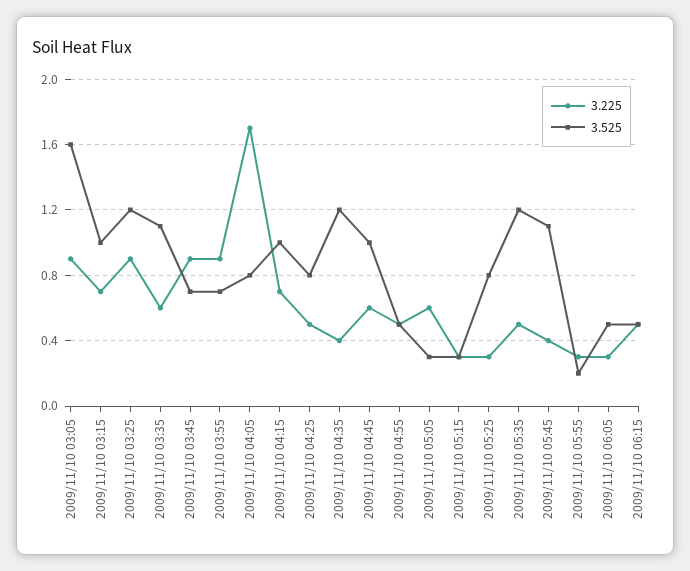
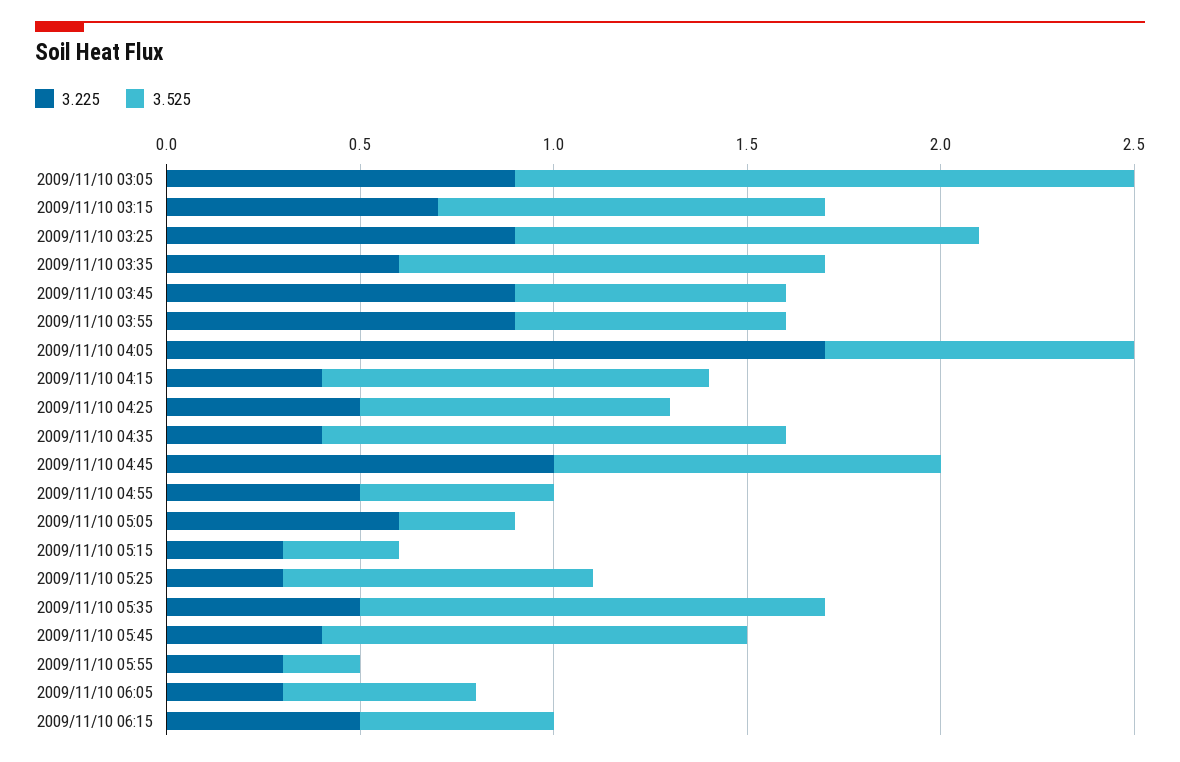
3.225, 2009/11/10 04:15: 0.7 -> 0.4
3.225, 2009/11/10 04:45: 0.6 -> 1

